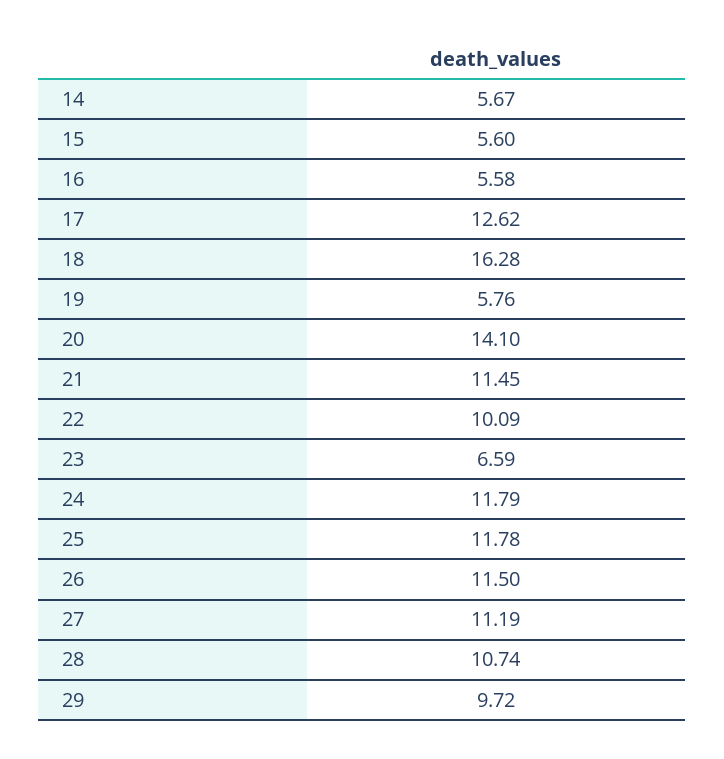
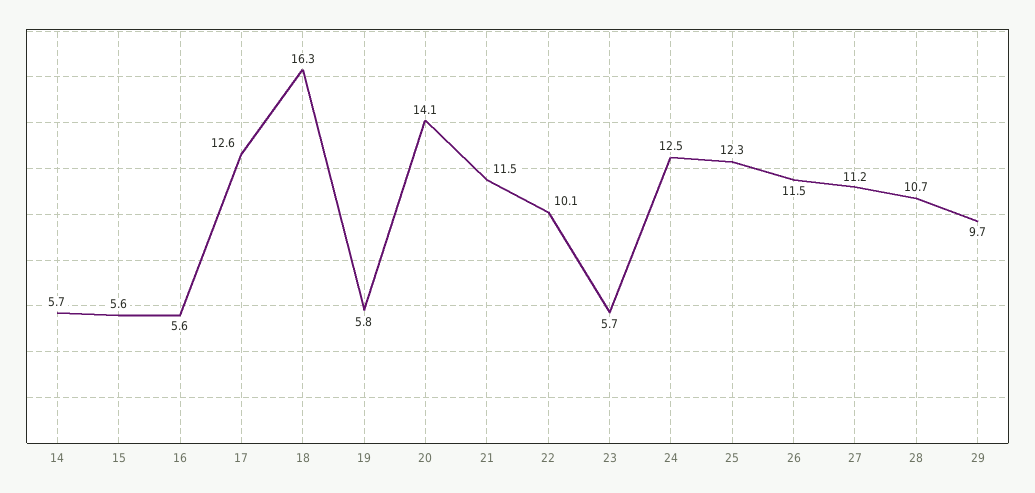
23: 6.59 -> 5.7
24: 11.79 -> 12.5
25: 11.78 -> 12.3

